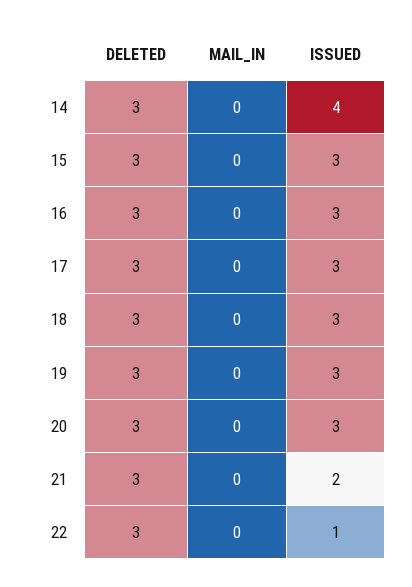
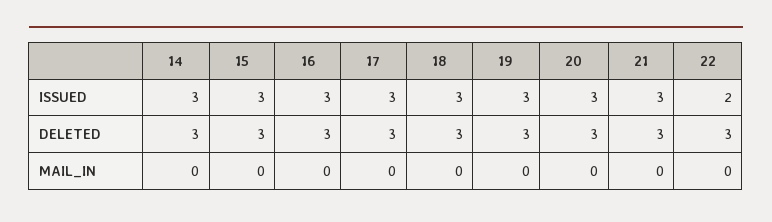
ISSUED, 14: 4 -> 3
ISSUED, 21: 2 -> 3
ISSUED, 22: 1 -> 2

